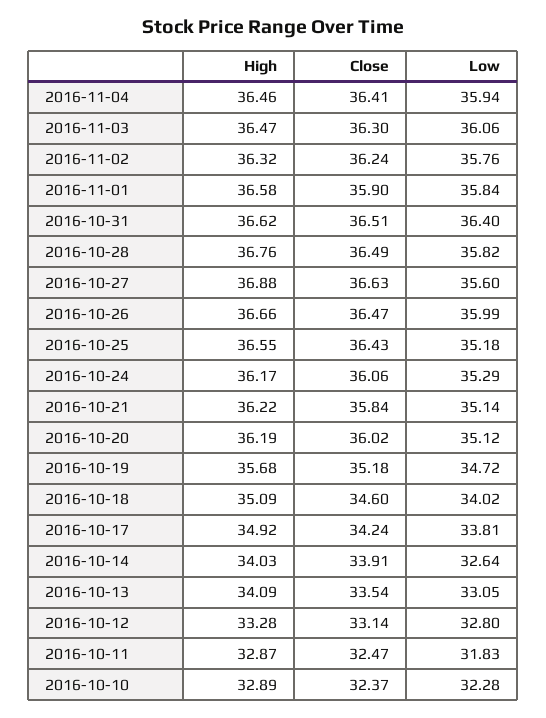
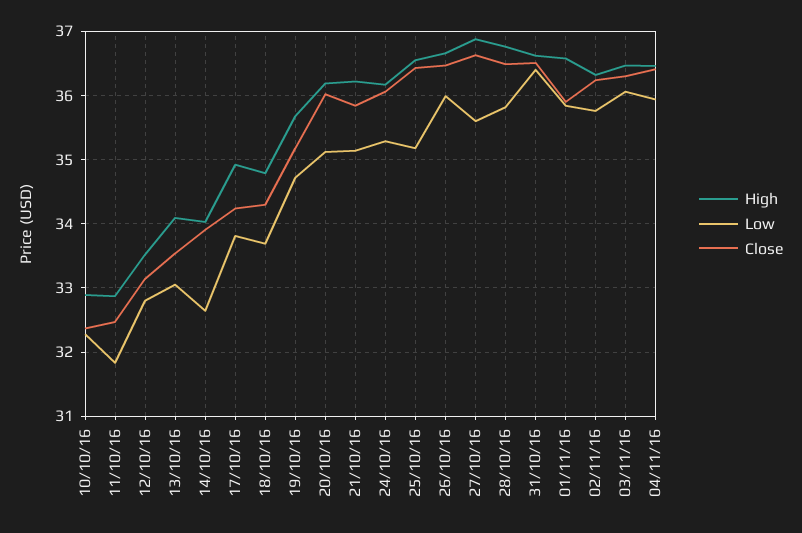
High, 2016-10-18: 35.09 -> 34.8
Close, 2016-10-18: 34.6 -> 34.3
Low, 2016-10-18: 34.02 -> 33.7
High, 2016-10-12: 33.28 -> 33.5

